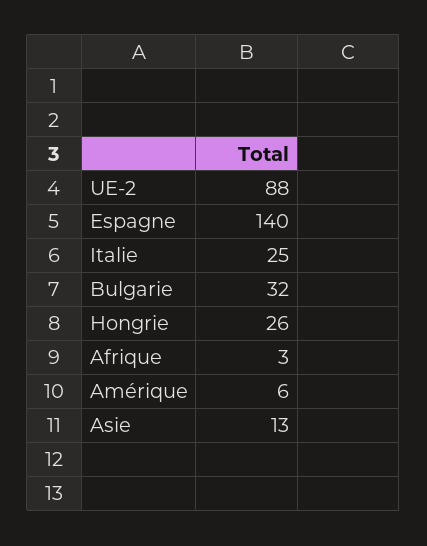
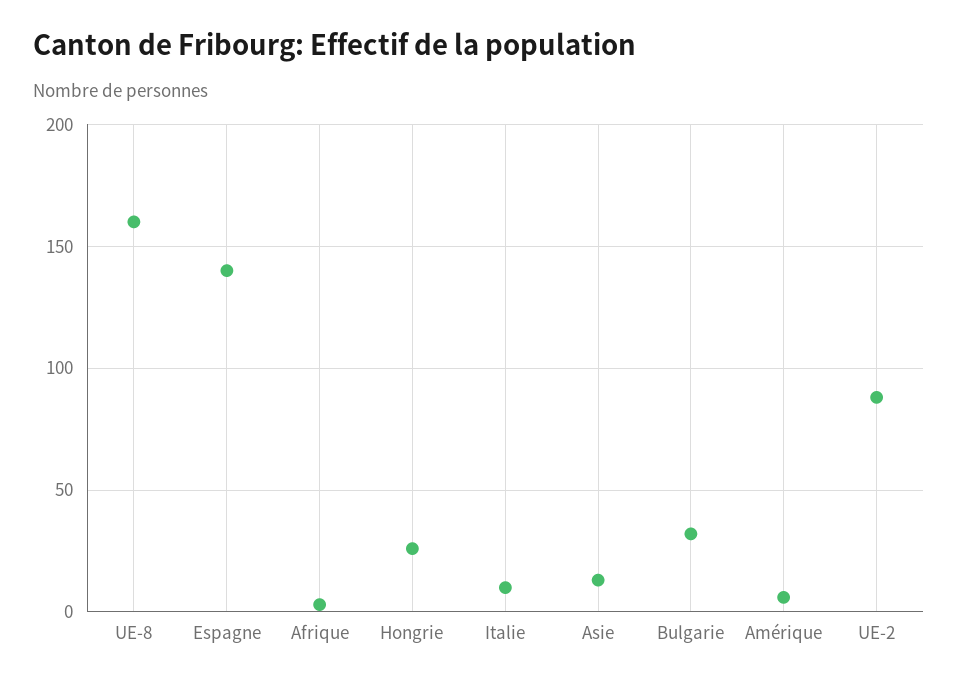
Italie: 25 -> 10
UE-8: none -> 160

